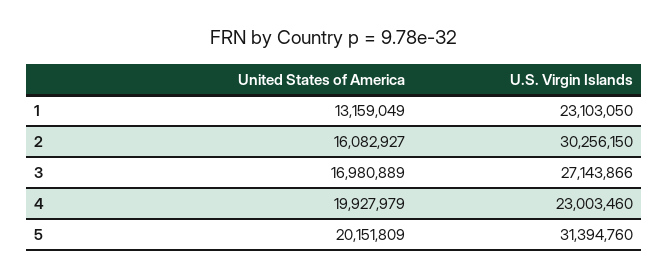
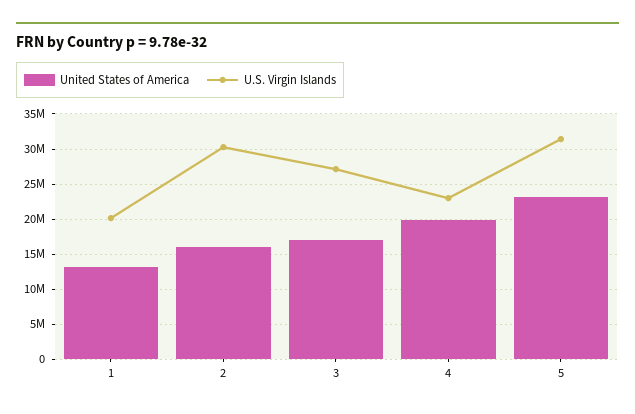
U.S. Virgin Islands, 1: 23103050 -> 20000000
United States of America, 5: 20151809 -> 23000000

